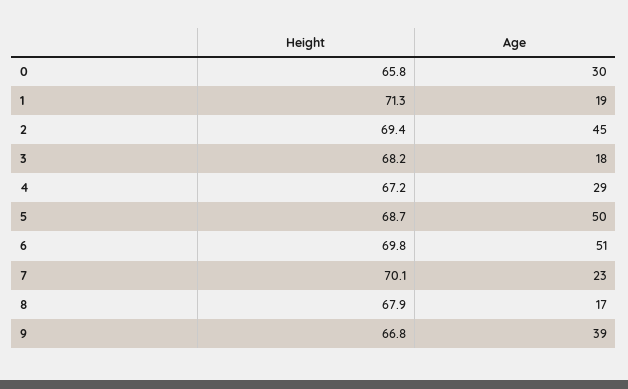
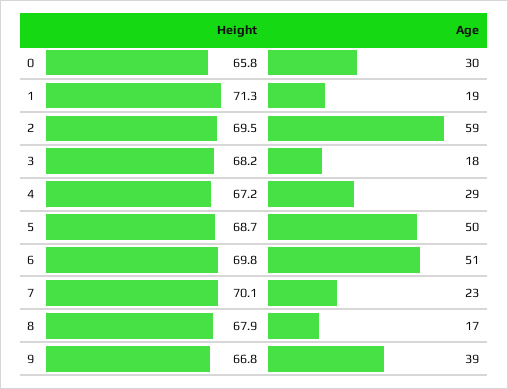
Height, 2: 69.4 -> 69.5
Age, 2: 45 -> 59

